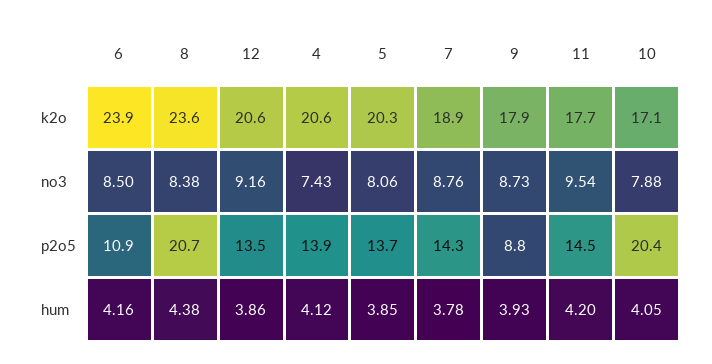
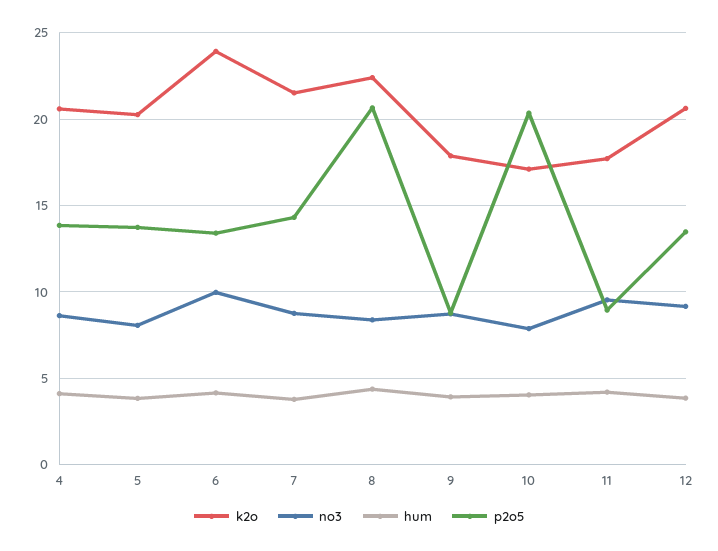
k2o, 8: 23.6 -> 22.5
k2o, 7: 18.9 -> 21.5
no3, 6: 8.5 -> 10
no3, 4: 7.43 -> 8.5
p2o5, 6: 10.9 -> 13.5
p2o5, 11: 14.5 -> 9

